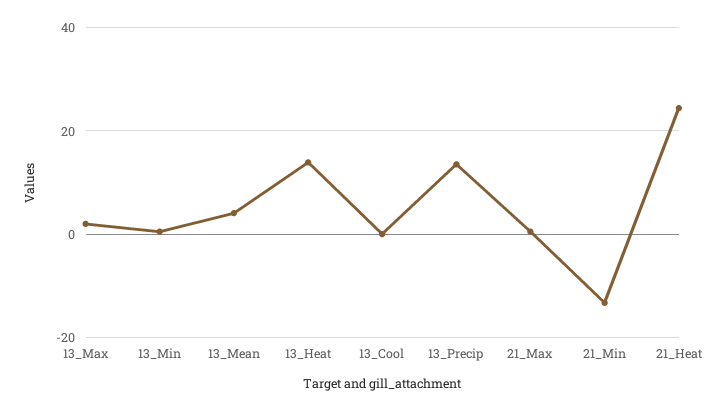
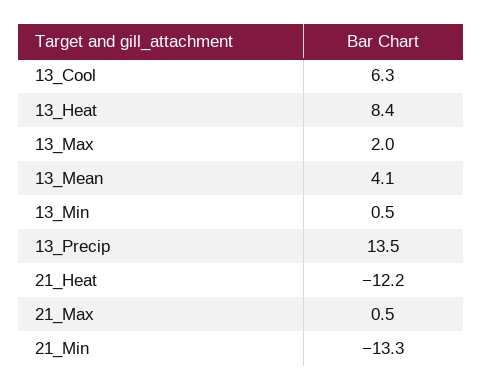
13_Heat: 14 -> 8.4
13_Cool: 0 -> 6.3
21_Heat: 24 -> -12.2

